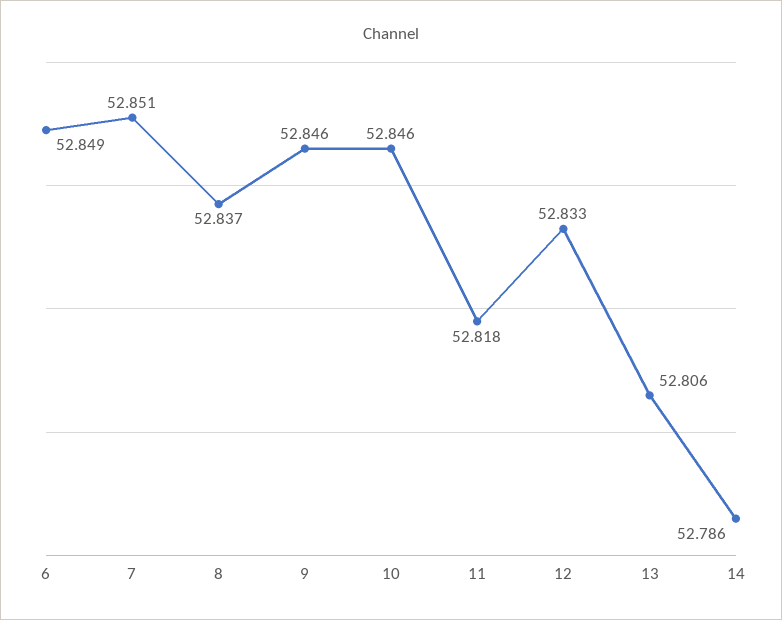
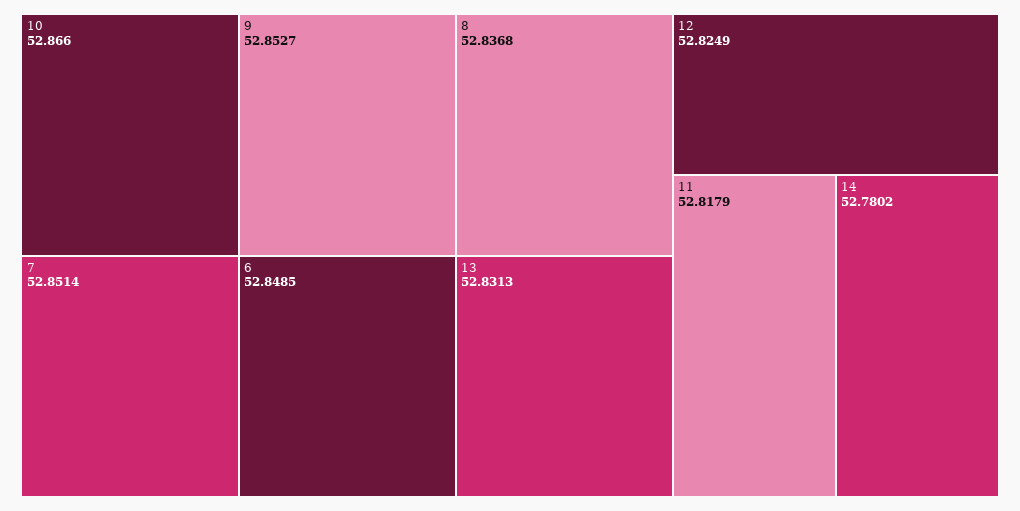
9: 52.846 -> 52.8527
10: 52.846 -> 52.866
12: 52.833 -> 52.8249
13: 52.806 -> 52.8313
14: 52.786 -> 52.7802

